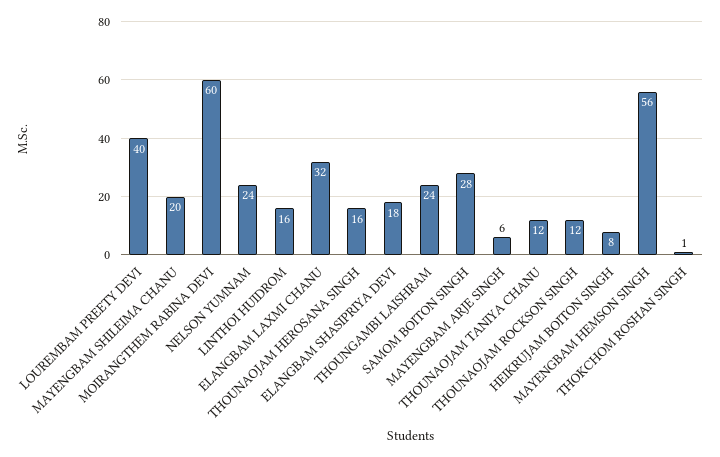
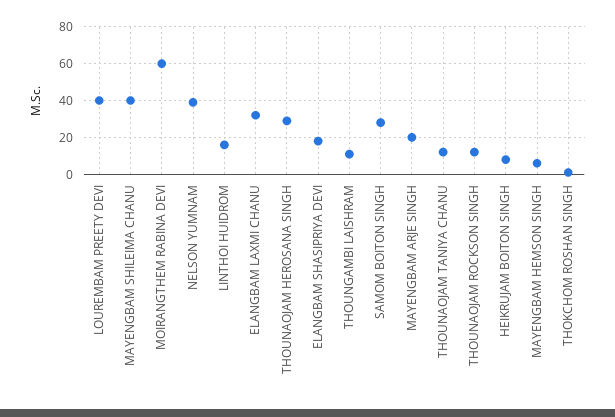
MAYENGBAM SHILEIMA CHANU: 20 -> 40
NELSON YUMNAM: 24 -> 40
THOUNAOJAM HEROSANA SINGH: 16 -> 30
THOUNGAMBI LAISHRAM: 24 -> 10
MAYENGBAM ARJE SINGH: 6 -> 20
MAYENGBAM HEMSON SINGH: 56 -> 5

